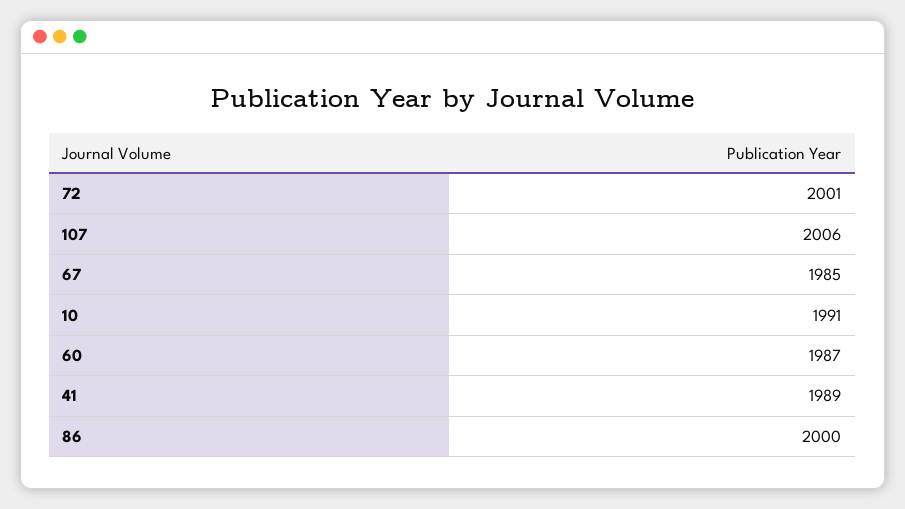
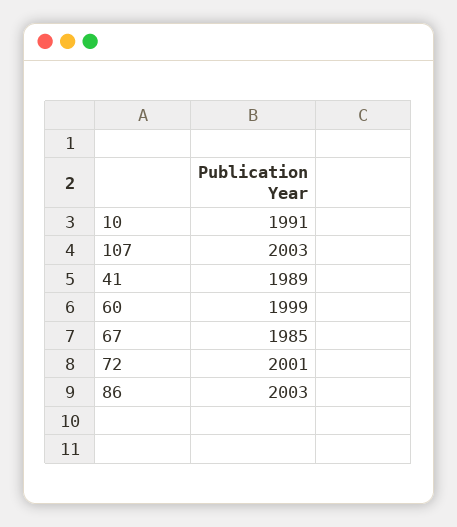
107: 2006 -> 2003
60: 1987 -> 1999
86: 2000 -> 2003

